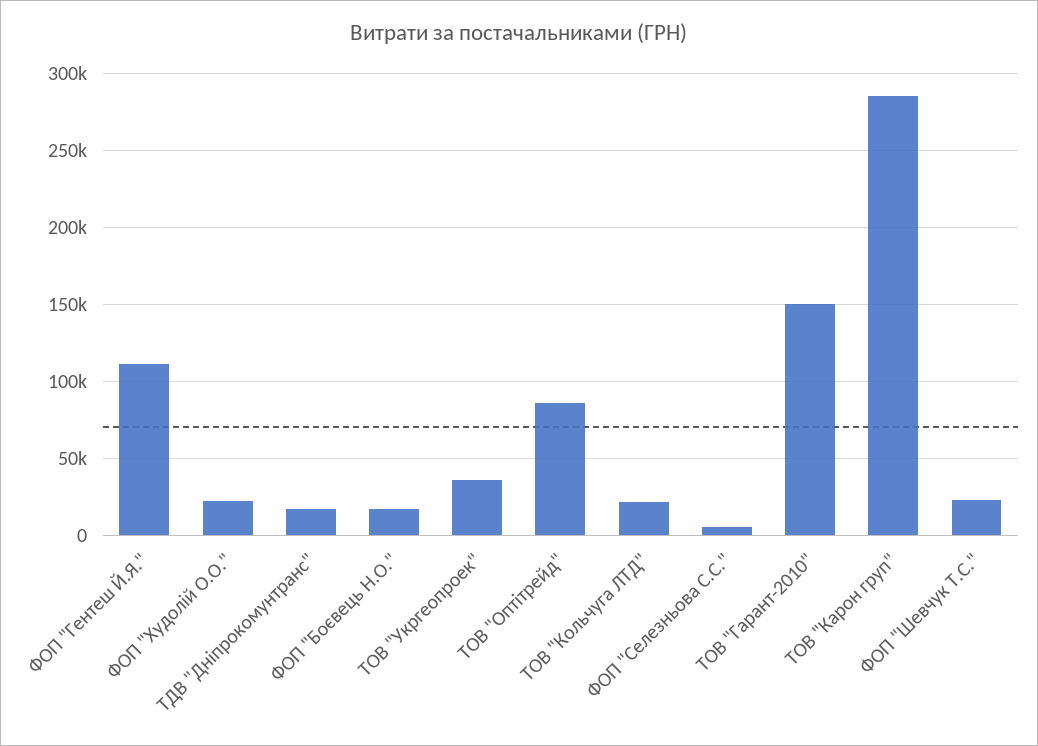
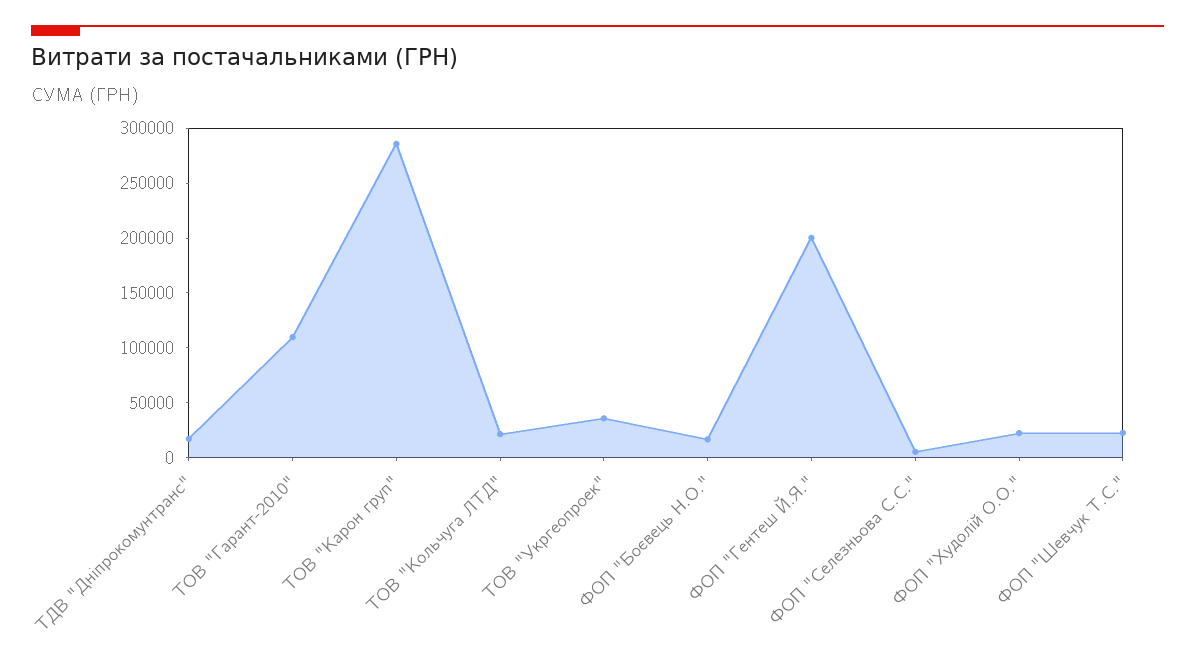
ФОП "Гентеш Й.Я.": 110000 -> 200000
ТОВ "Оптітрейд": 85000 -> none
ТОВ "Гарант-2010": 150000 -> 110000

